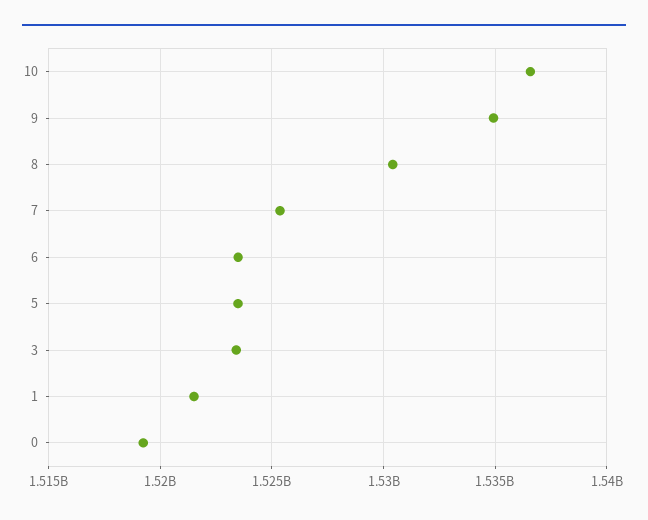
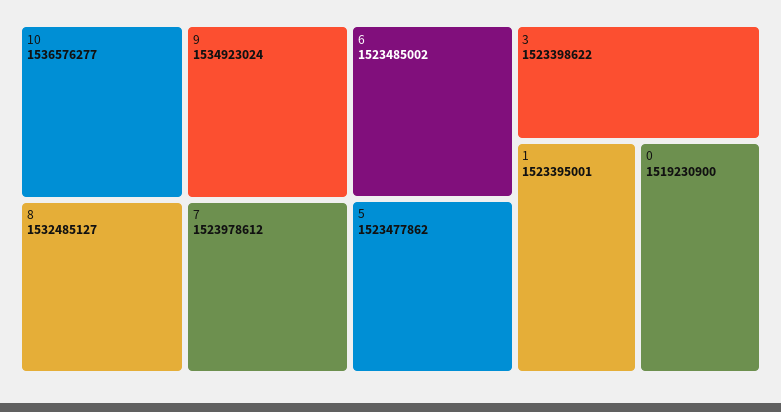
8: 1530500000 -> 1532485127
7: 1525500000 -> 1523978612
1: 1521500000 -> 1523395001

